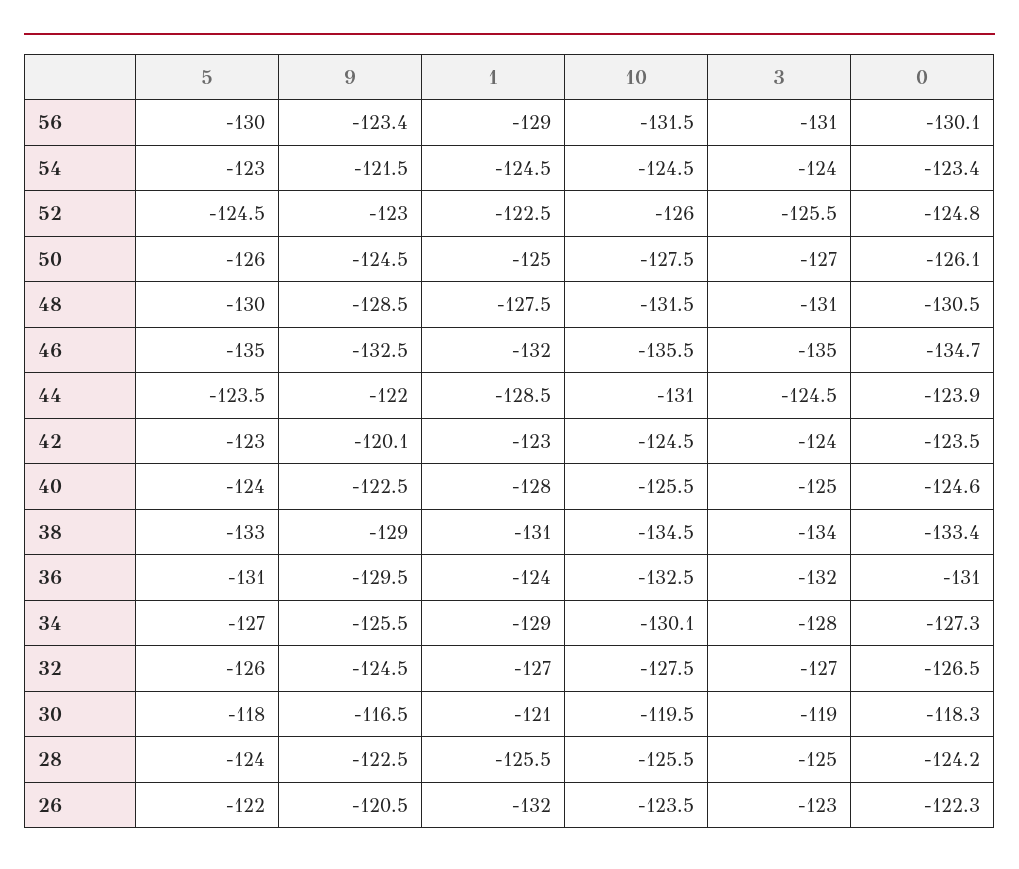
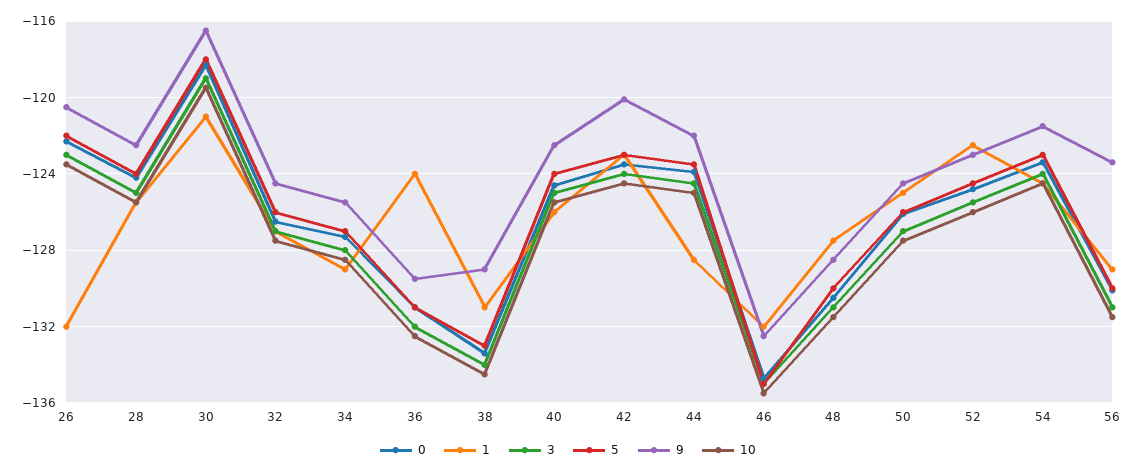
10, 44: -131 -> -125
1, 40: -128 -> -126
10, 34: -130.1 -> -128.5

